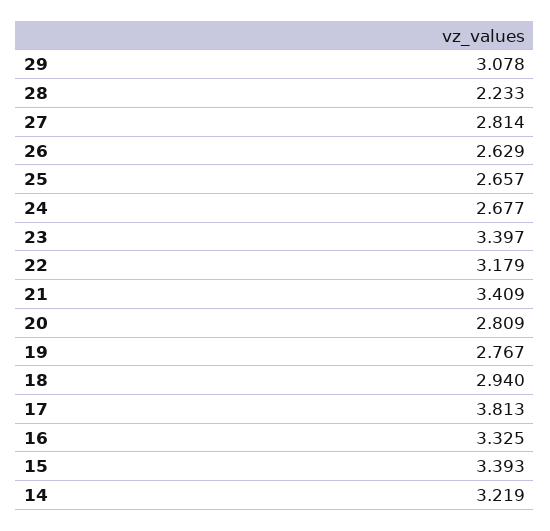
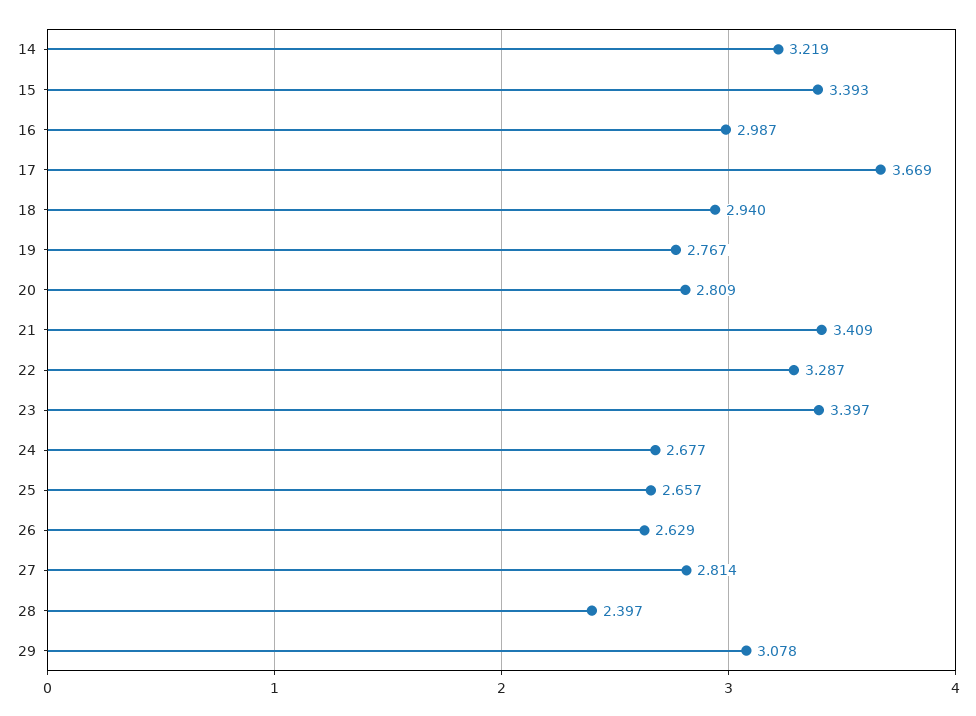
28: 2.233 -> 2.397
22: 3.179 -> 3.287
17: 3.813 -> 3.669
16: 3.325 -> 2.987

